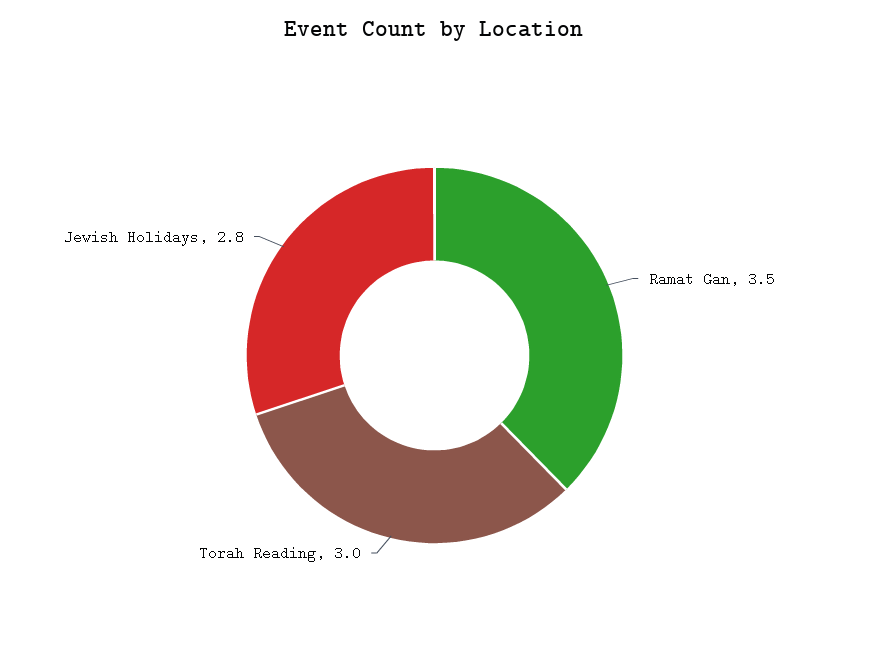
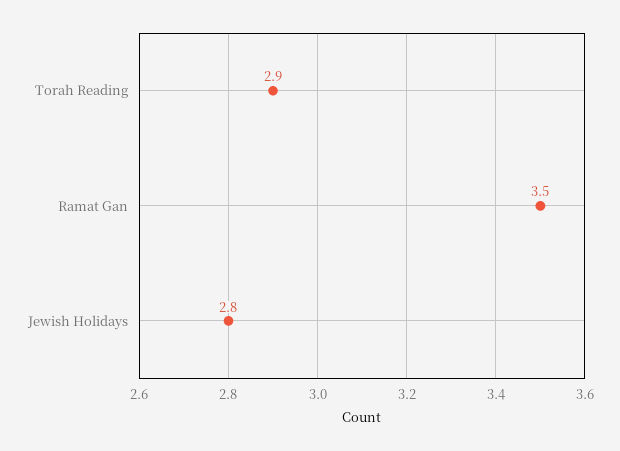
Torah Reading: 3 -> 2.9

